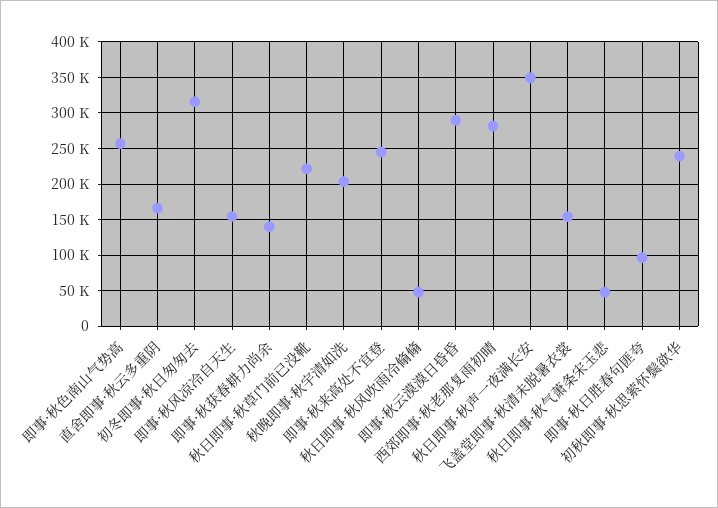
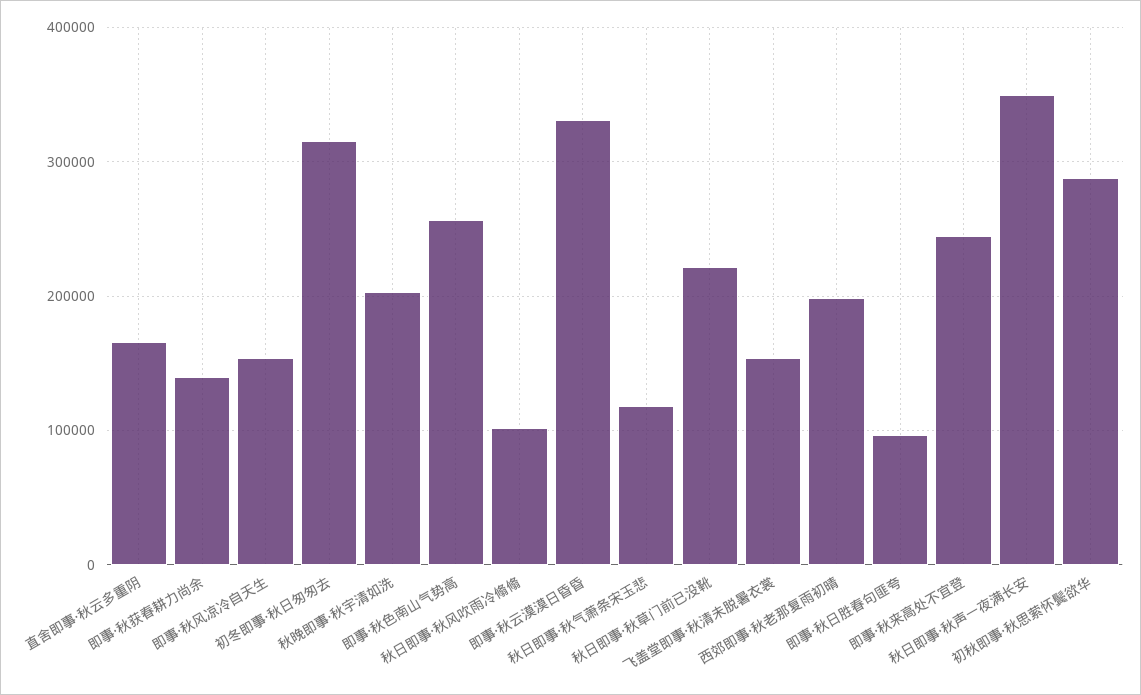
秋日即事·秋风吹雨冷翛翛: 50000 -> 100000
即事·秋云漠漠日昏昏: 290000 -> 330000
西郊即事·秋老那复雨初晴: 280000 -> 200000
秋日即事·秋气萧条宋玉悲: 50000 -> 120000
初秋即事·秋思萦怀鬓欲华: 240000 -> 290000

